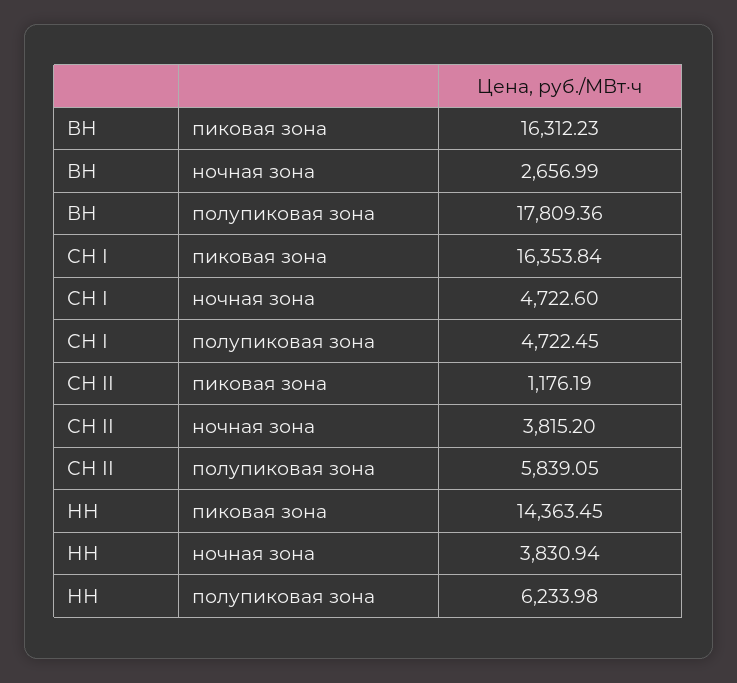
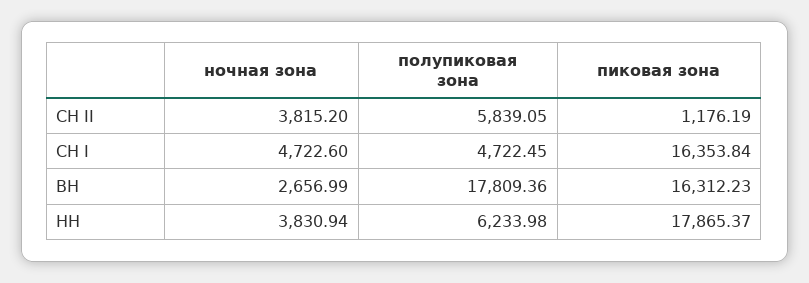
НН, пиковая зона: 14363.45 -> 17865.37

